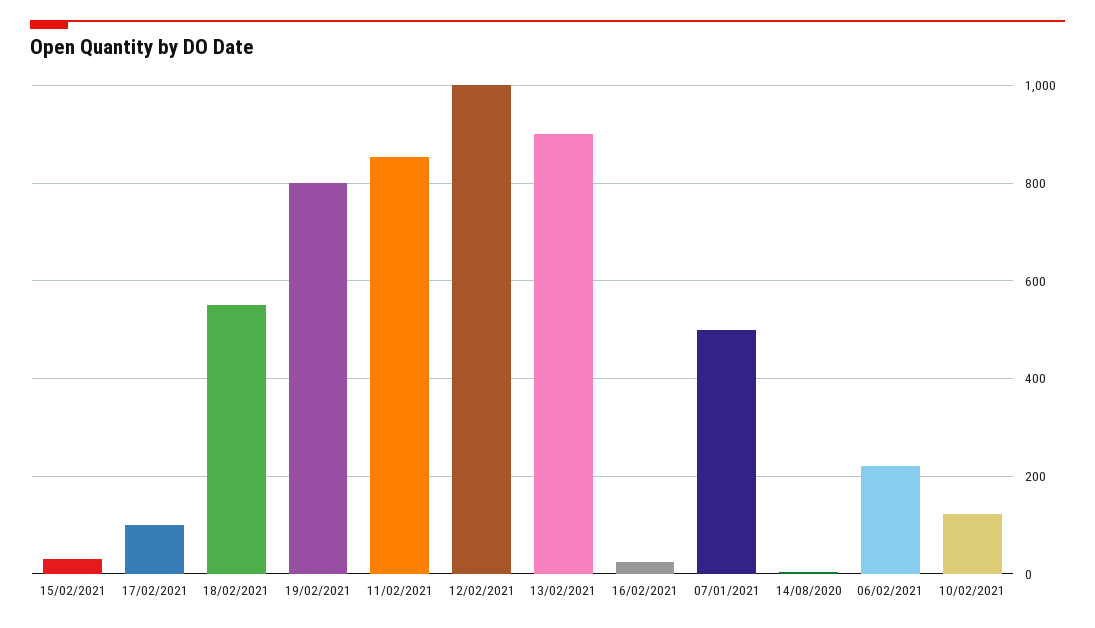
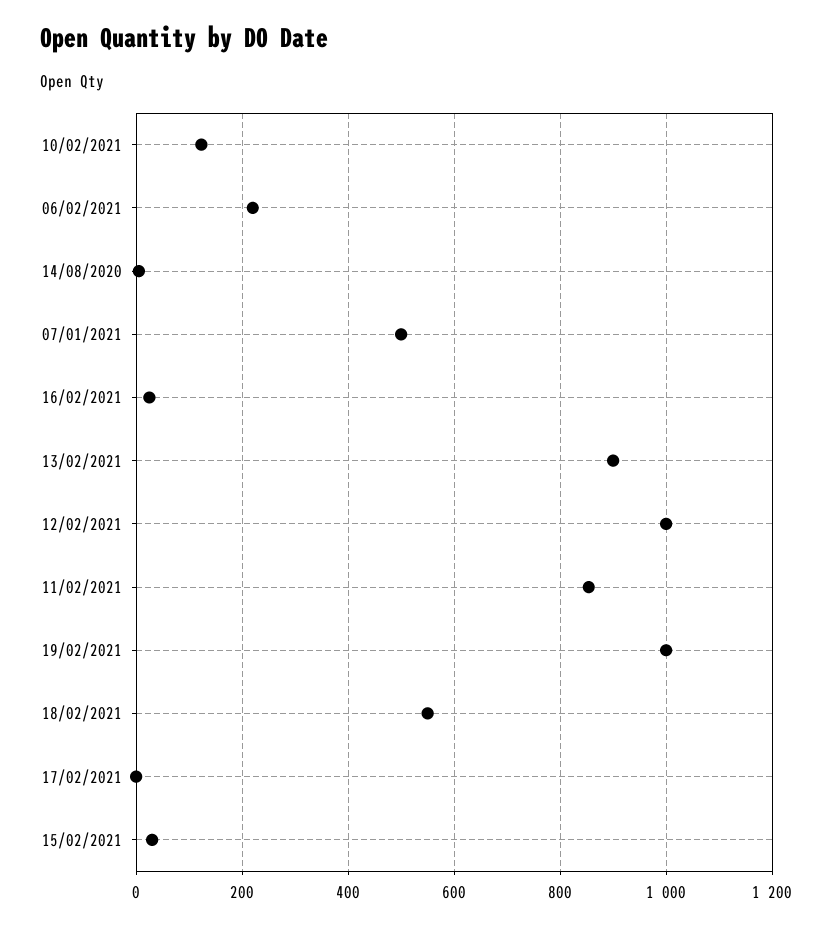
17/02/2021: 100 -> 0
19/02/2021: 800 -> 1000

